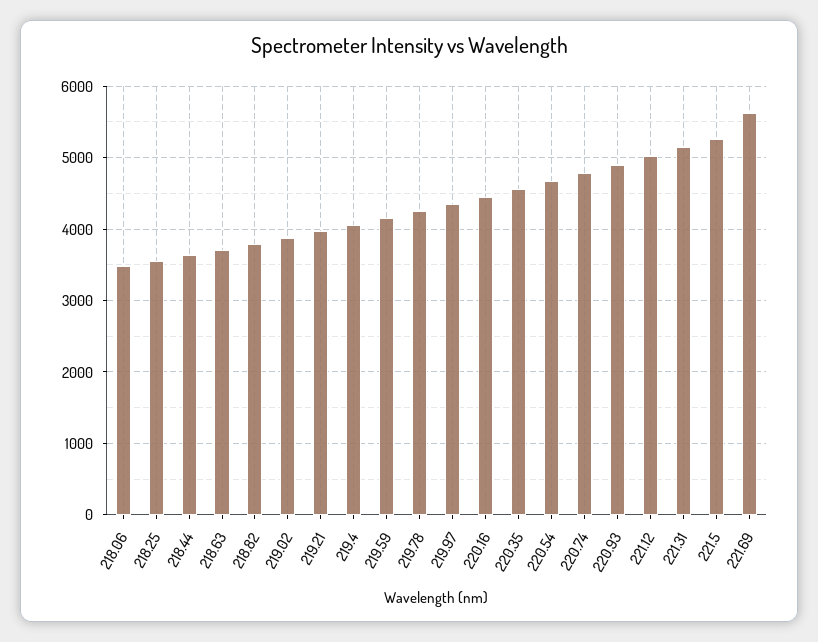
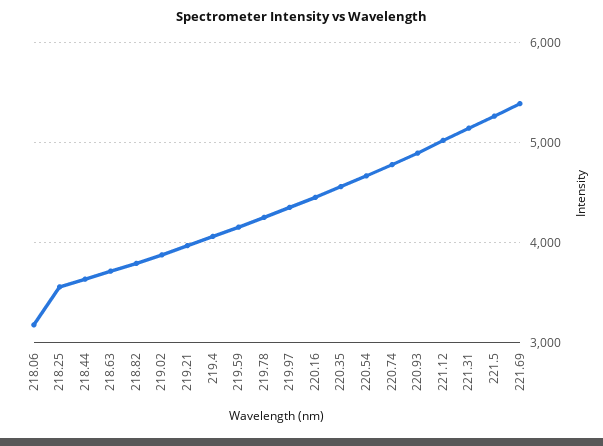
218.06: 3500 -> 3200
221.69: 5600 -> 5400

